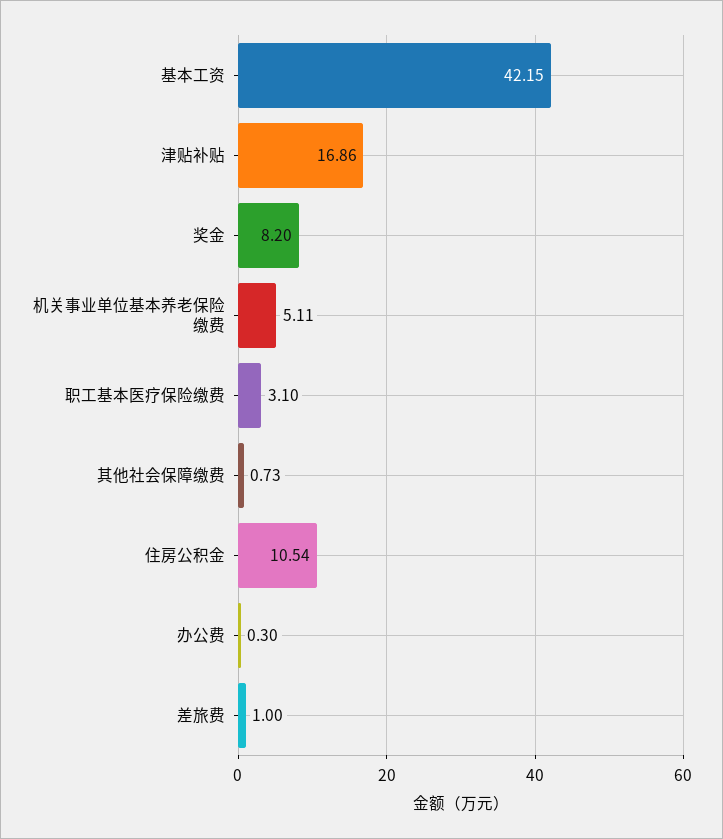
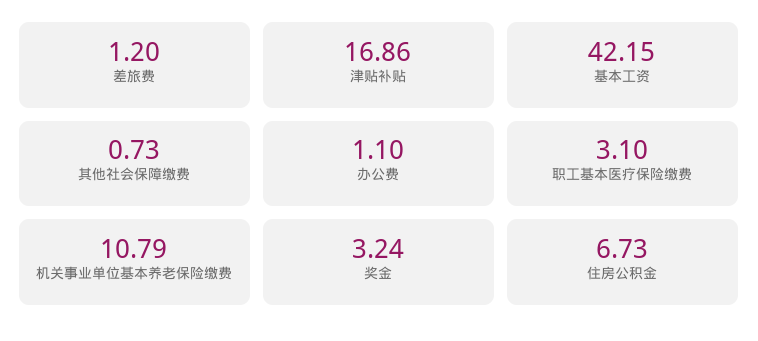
奖金: 8.2 -> 3.24
机关事业单位基本养老保险缴费: 5.11 -> 10.79
住房公积金: 10.54 -> 6.73
办公费: 0.3 -> 1.1
差旅费: 1 -> 1.2

